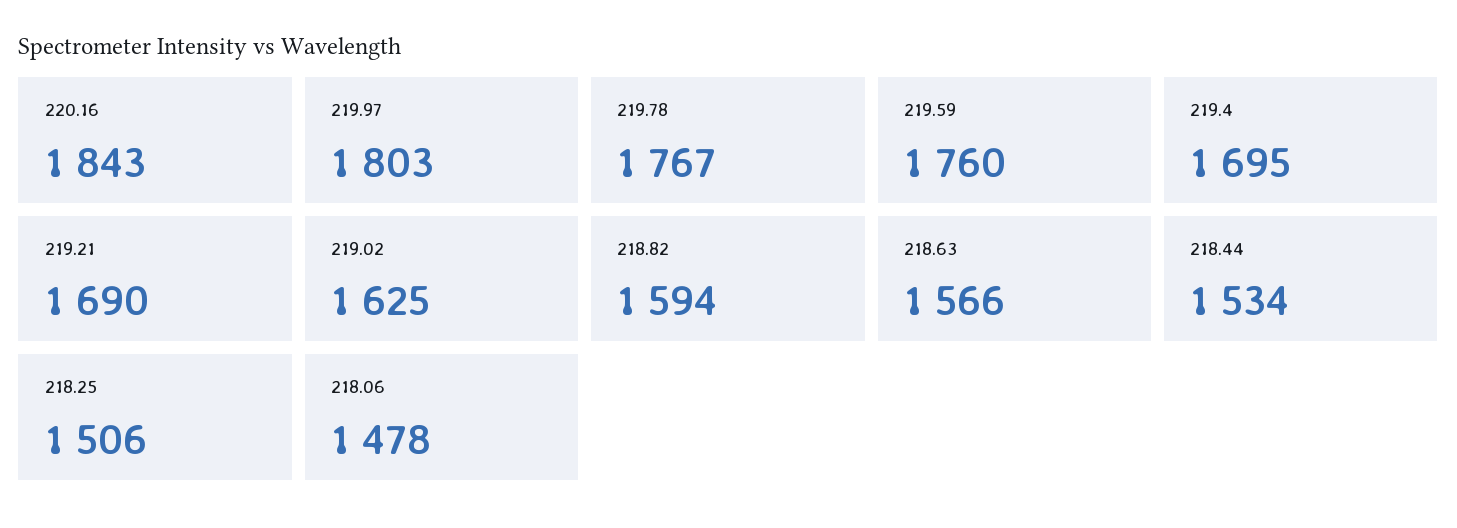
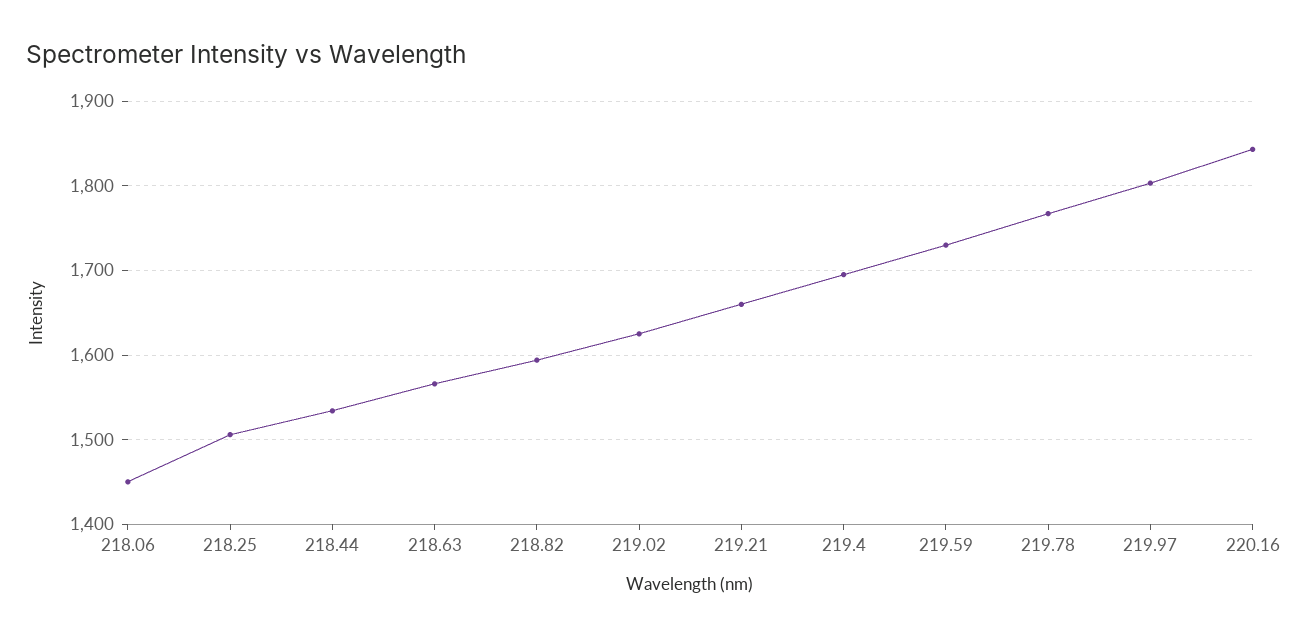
219.59: 1760 -> 1730
219.21: 1690 -> 1660
218.06: 1478 -> 1450

